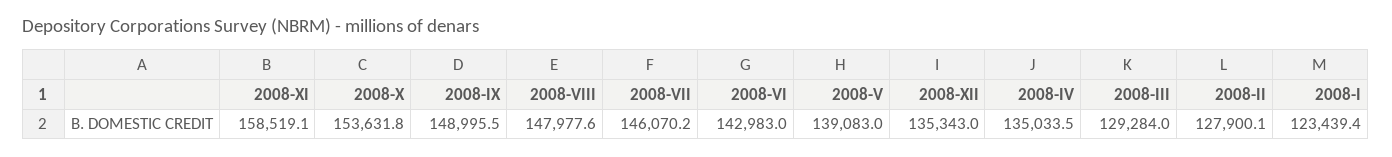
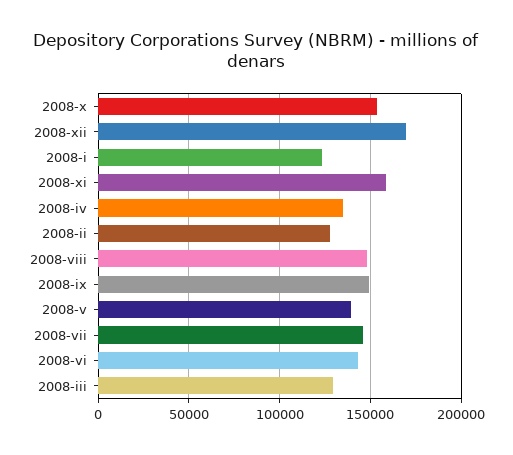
2008-XII: 135343 -> 170000

